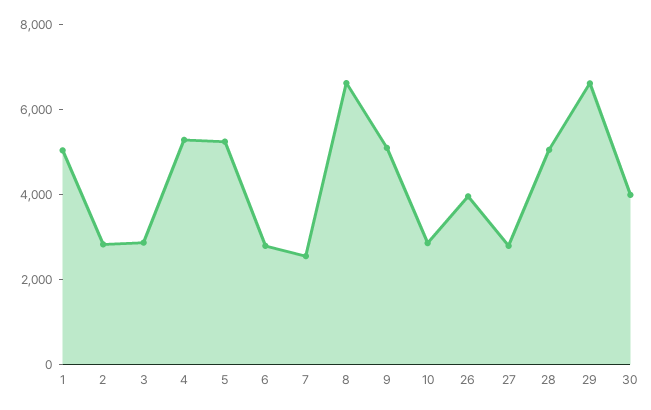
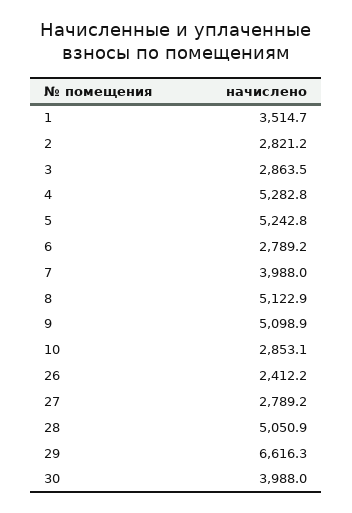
1: 5000 -> 3514.7
7: 2500 -> 3988
8: 6500 -> 5122.9
26: 4000 -> 2412.2

